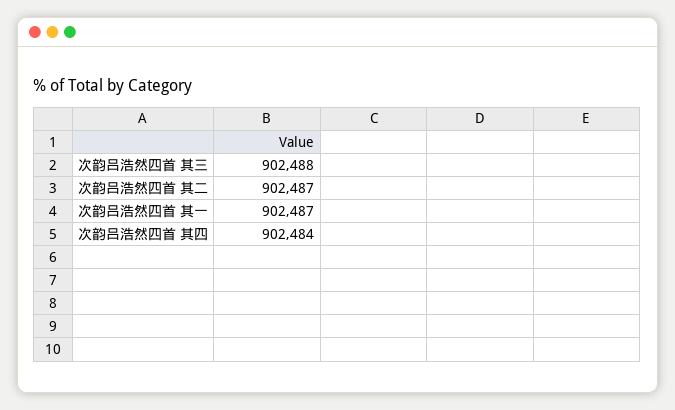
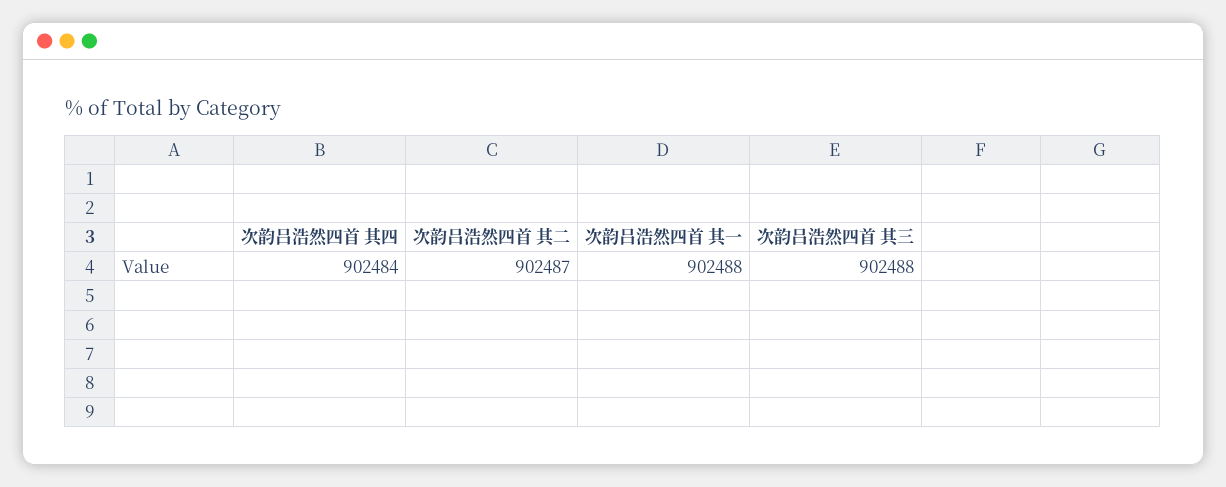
次韵吕浩然四首 其一: 902487 -> 902488

